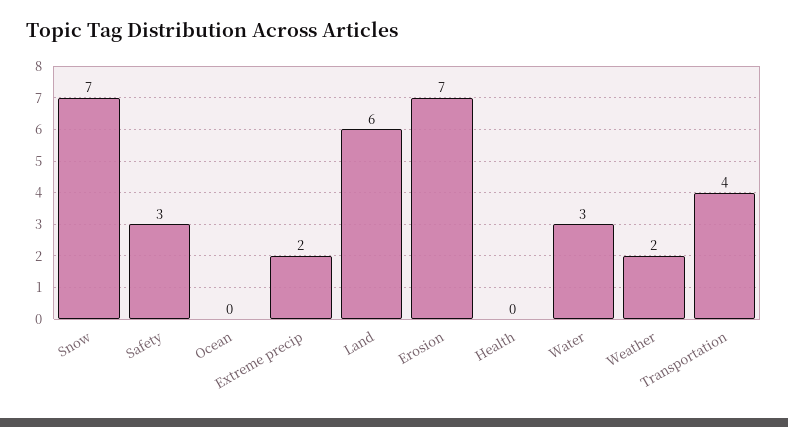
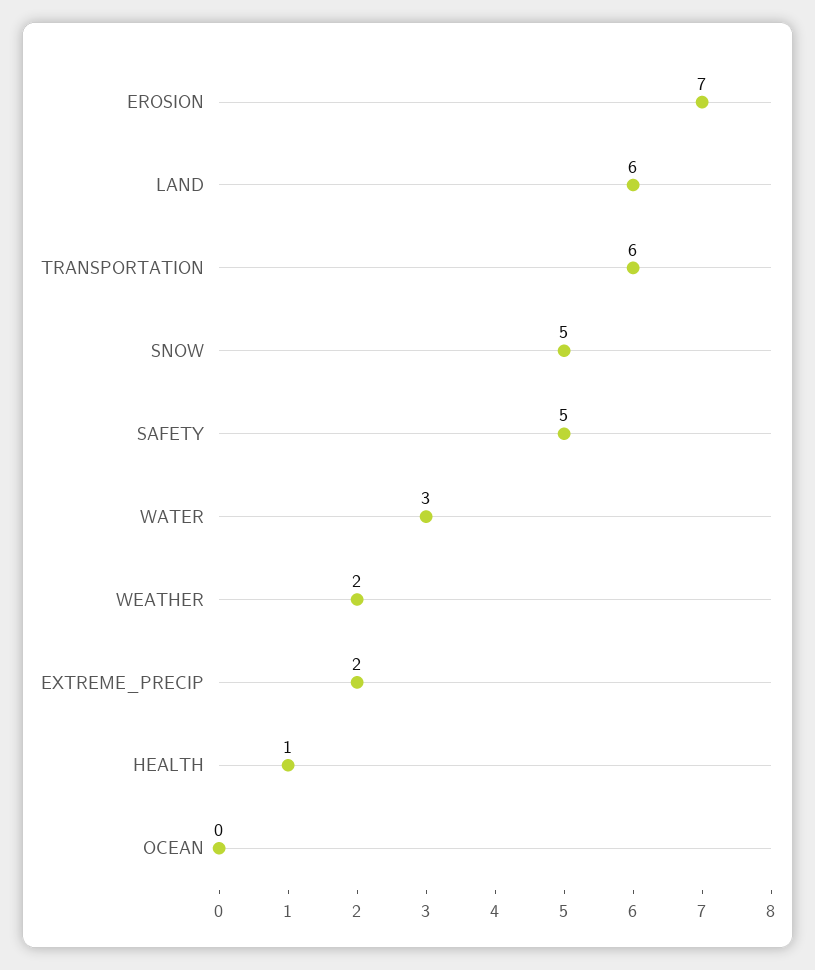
Snow: 7 -> 5
Safety: 3 -> 5
Health: 0 -> 1
Transportation: 4 -> 6

